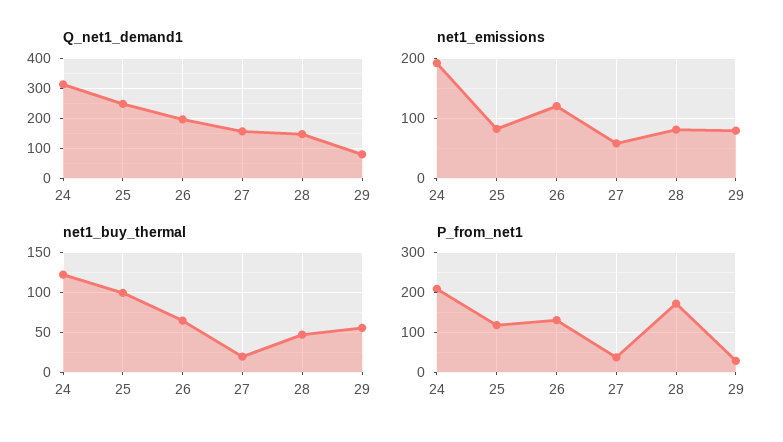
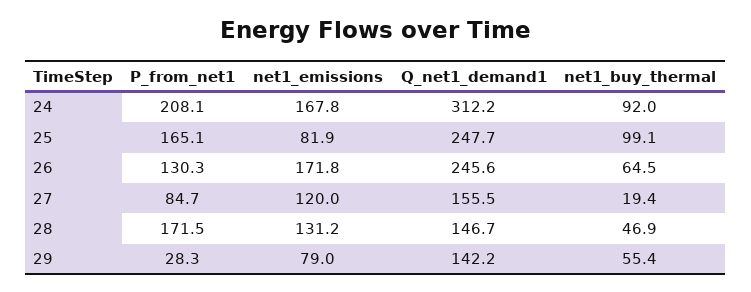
Q_net1_demand1, 26: 200 -> 245.6
Q_net1_demand1, 29: 80 -> 142.2
net1_emissions, 24: 190 -> 167.8
net1_emissions, 26: 120 -> 171.8
net1_emissions, 27: 60 -> 120
net1_emissions, 28: 80 -> 131.2
net1_buy_thermal, 24: 120 -> 92
P_from_net1, 25: 120 -> 165.1
P_from_net1, 27: 40 -> 84.7

